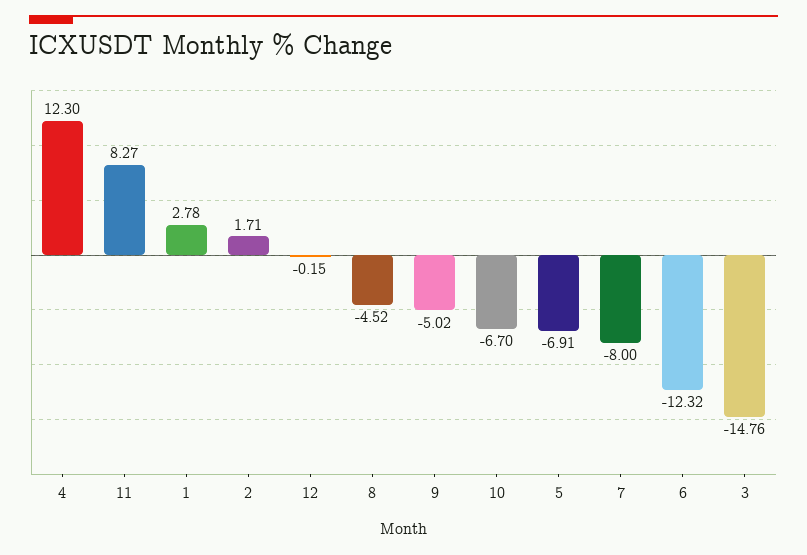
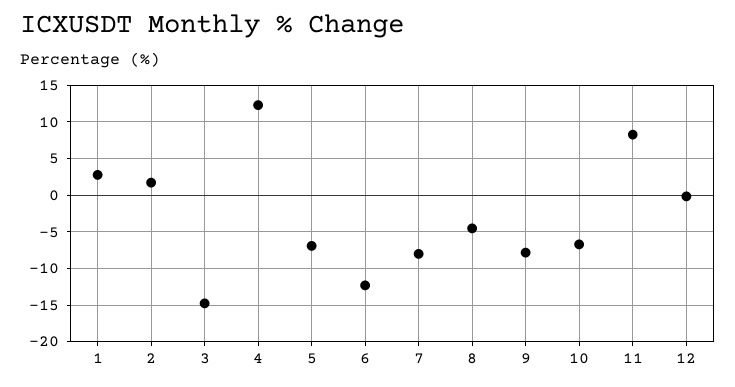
9: -5.02 -> -8

